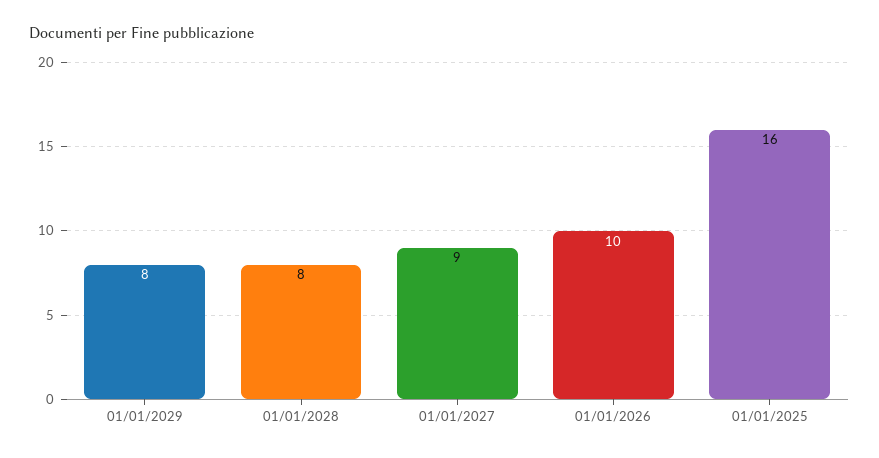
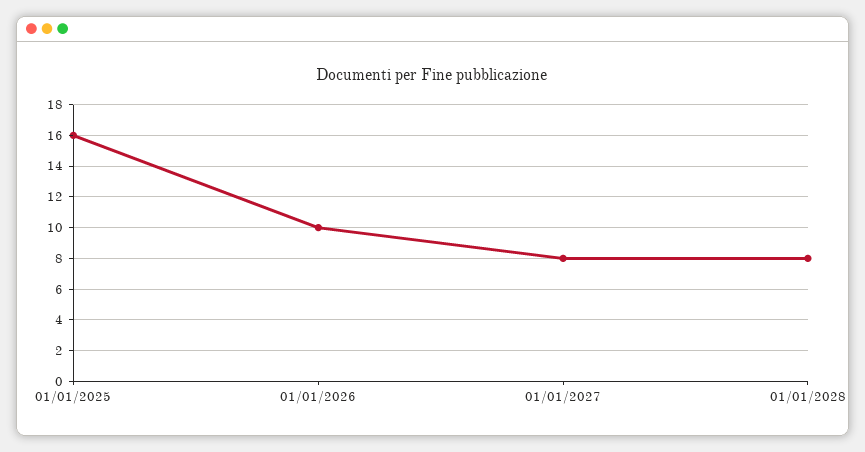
01/01/2029: 8 -> none
01/01/2027: 9 -> 8

